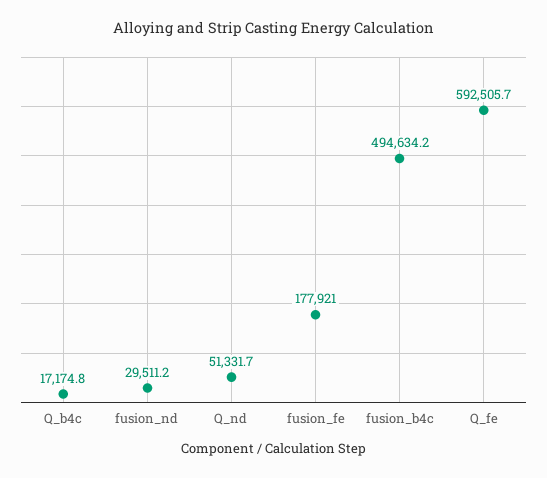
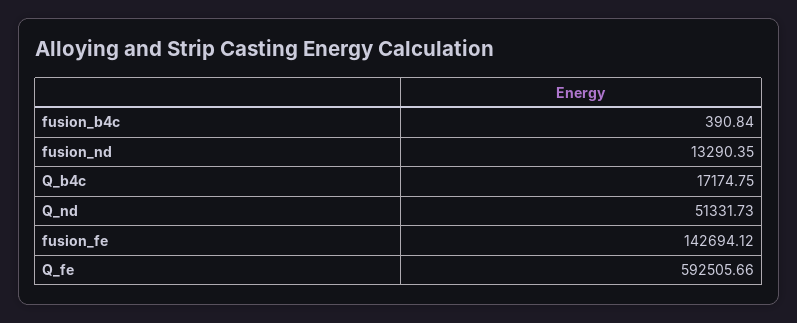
fusion_nd: 29511.2 -> 13290.35
fusion_fe: 177921 -> 142694.12
fusion_b4c: 494634.2 -> 390.84

